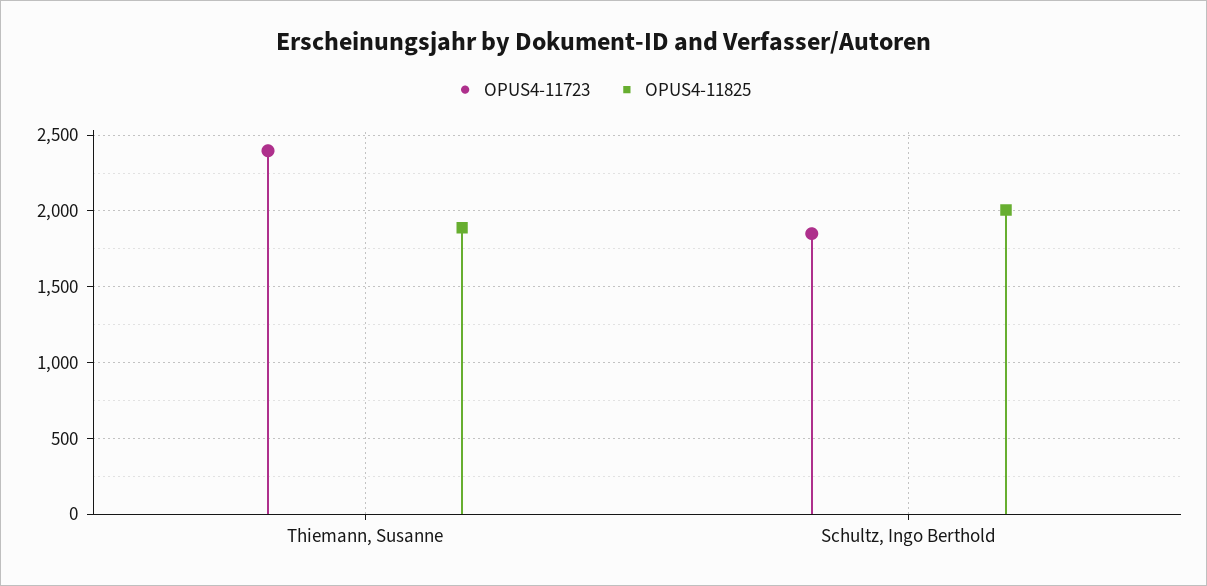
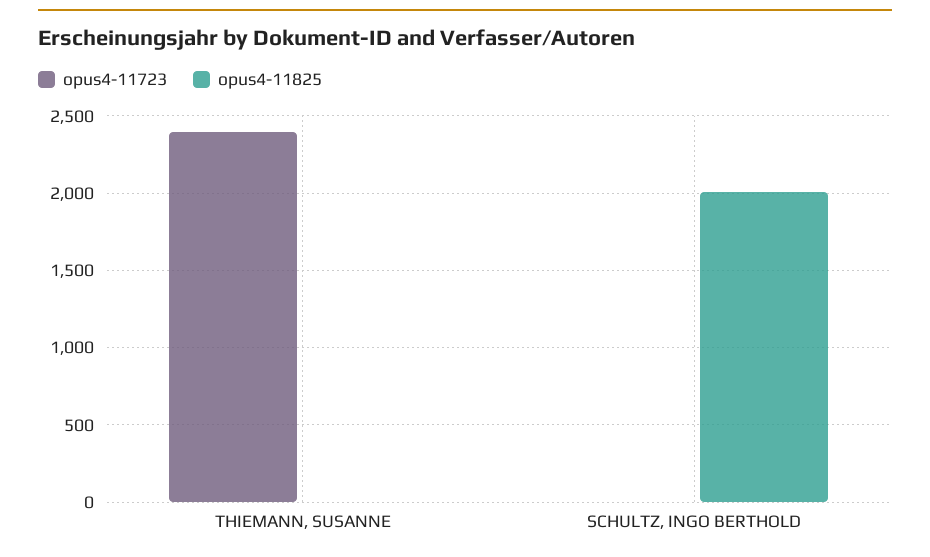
OPUS4-11825, Thiemann, Susanne: 1900 -> 0
OPUS4-11723, Schultz, Ingo Berthold: 1850 -> 0

